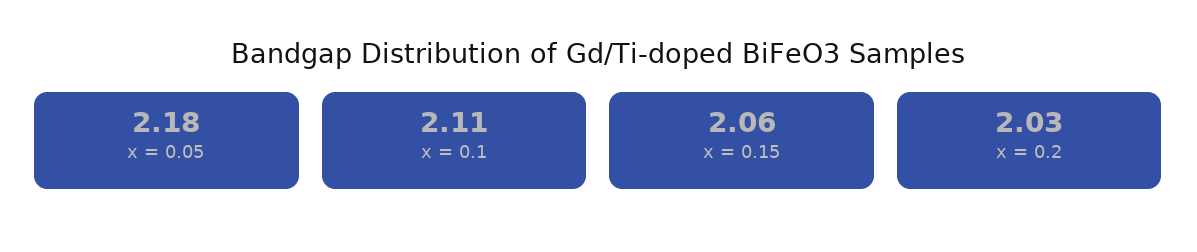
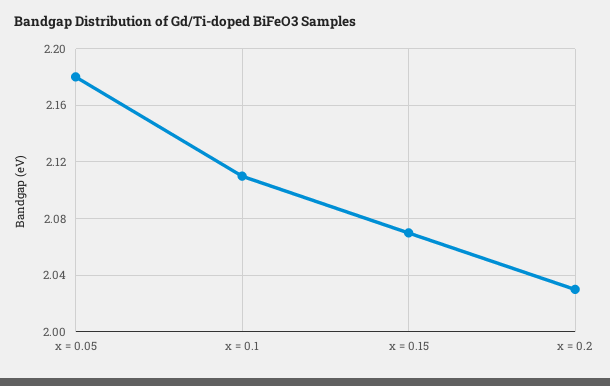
x = 0.15: 2.06 -> 2.07

